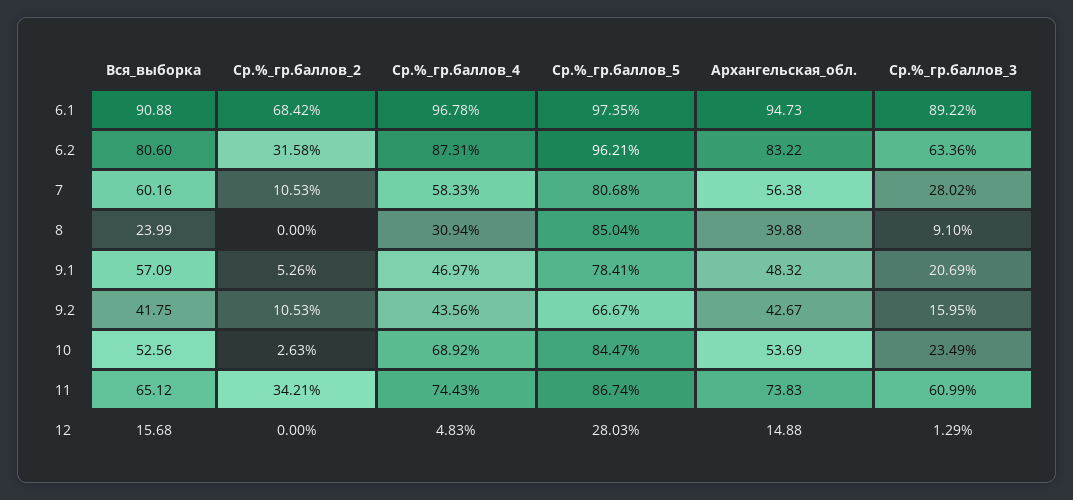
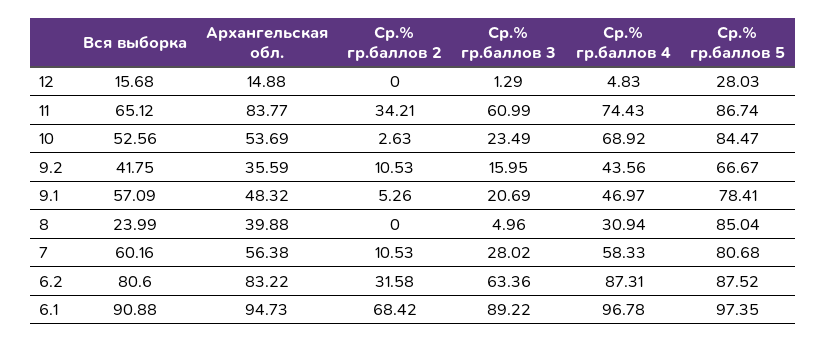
Ср.%_гр.баллов_5, 6.2: 96.21 -> 87.52
Ср.%_гр.баллов_3, 8: 9.1 -> 4.96
Архангельская_обл., 9.2: 42.67 -> 35.59
Архангельская_обл., 11: 73.83 -> 83.77

